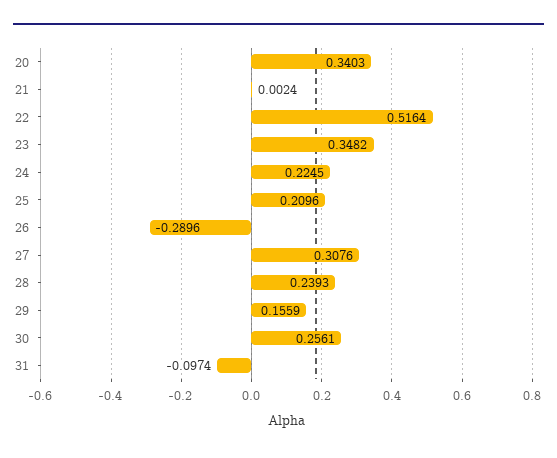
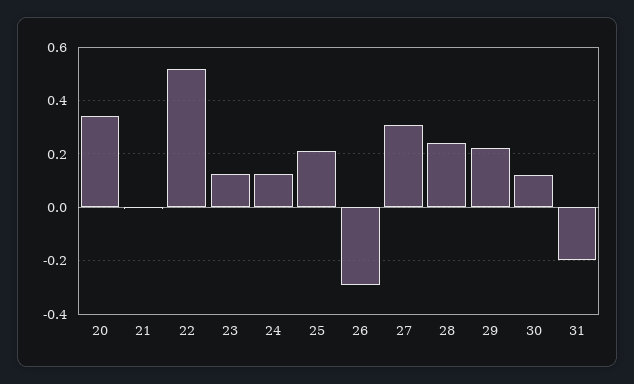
23: 0.3482 -> 0.125
24: 0.2245 -> 0.125
29: 0.1559 -> 0.225
30: 0.2561 -> 0.125
31: -0.0974 -> -0.2

